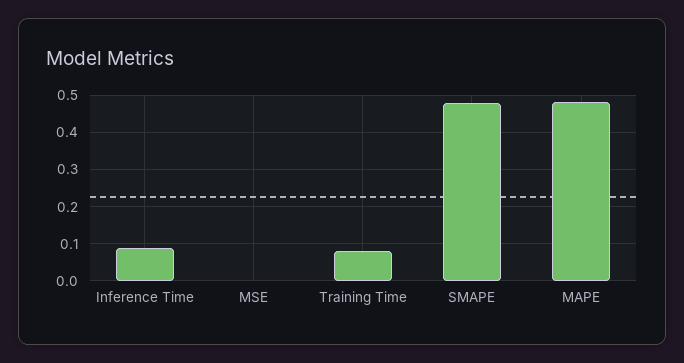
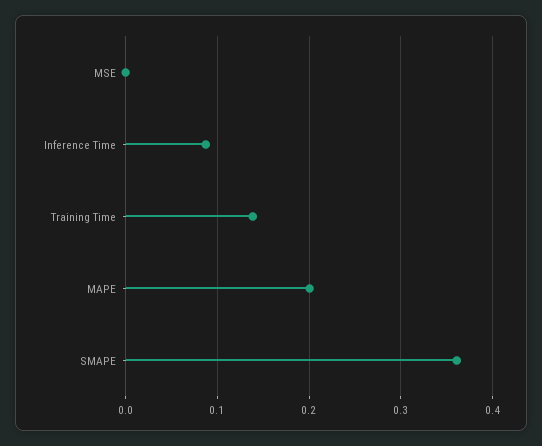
Training Time: 0.08 -> 0.14
SMAPE: 0.48 -> 0.36
MAPE: 0.48 -> 0.2

